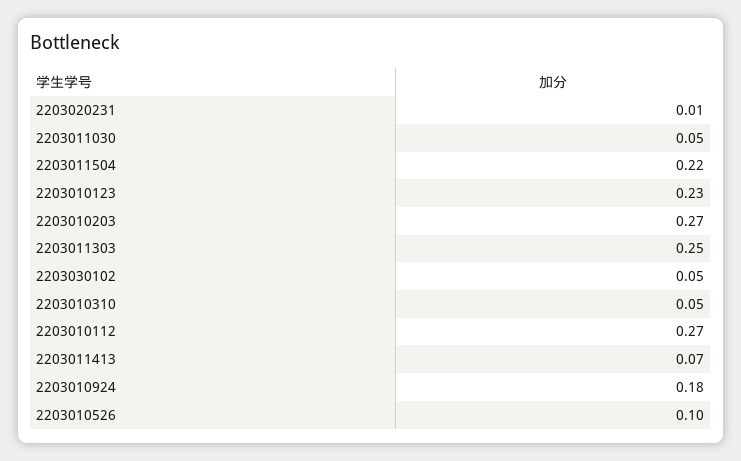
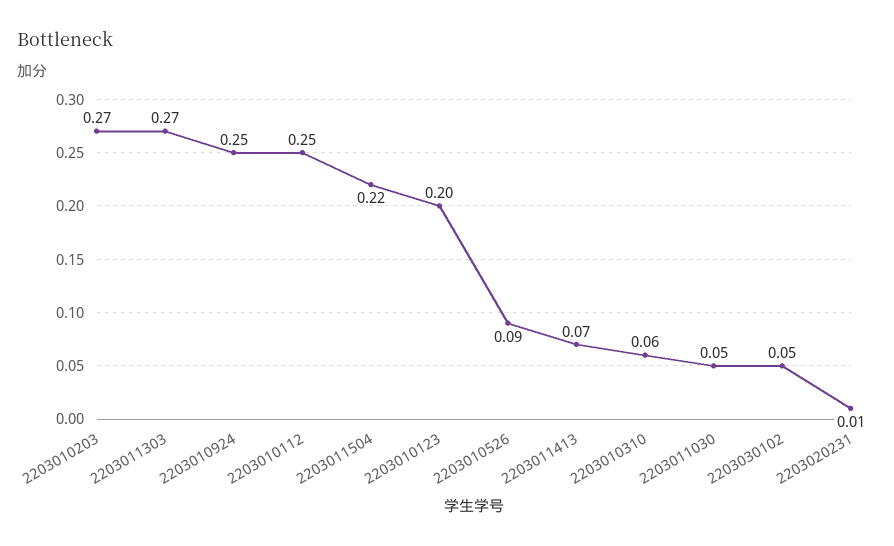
2203010123: 0.23 -> 0.2
2203011303: 0.25 -> 0.27
2203010310: 0.05 -> 0.06
2203010112: 0.27 -> 0.25
2203010924: 0.18 -> 0.25
2203010526: 0.1 -> 0.09

